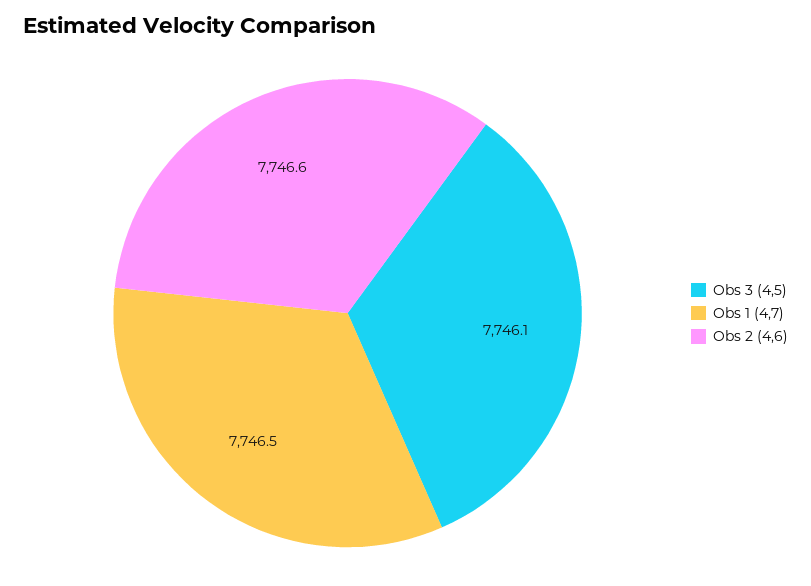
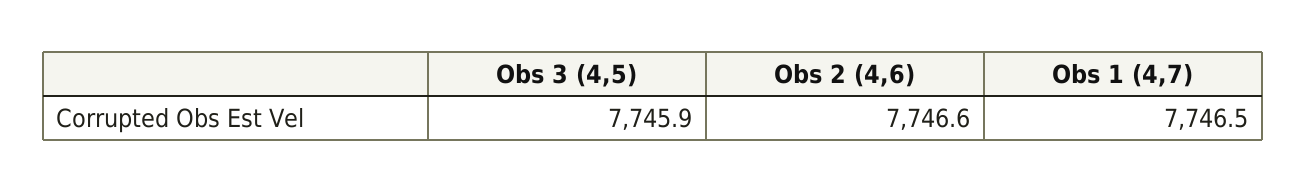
Obs 3 (4,5): 7746.1 -> 7745.9

